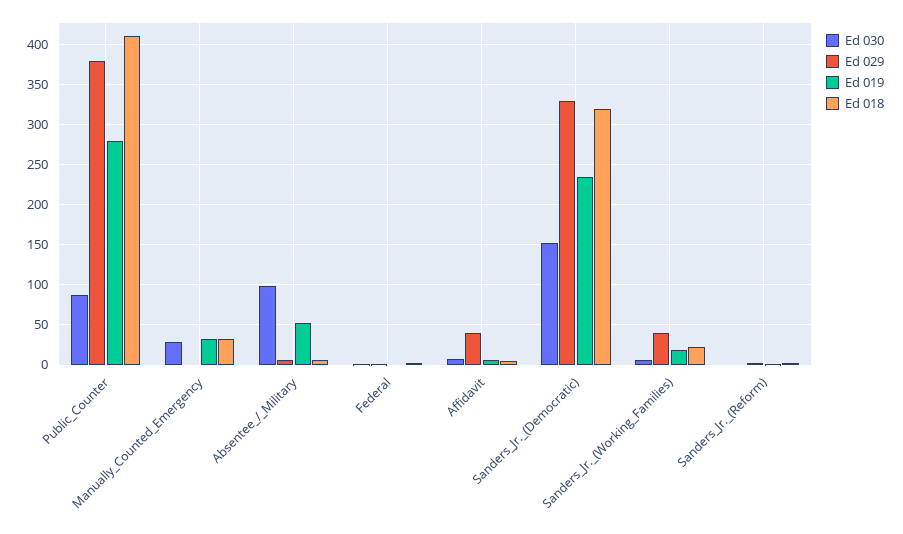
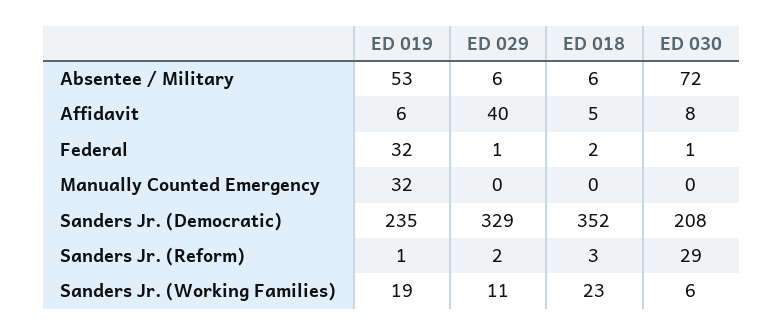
Ed 030, Public_Counter: 90 -> none
Ed 029, Public_Counter: 380 -> none
Ed 019, Public_Counter: 280 -> none
Ed 018, Public_Counter: 410 -> none
Ed 030, Manually_Counted_Emergency: 30 -> 0
Ed 018, Manually_Counted_Emergency: 30 -> 0
Ed 030, Absentee_/_Military: 100 -> 72
Ed 019, Federal: 0 -> 32
Ed 030, Sanders_Jr._(Democratic): 150 -> 208
Ed 018, Sanders_Jr._(Democratic): 320 -> 352
Ed 029, Sanders_Jr._(Working_Families): 40 -> 11
Ed 030, Sanders_Jr._(Reform): 0 -> 29

